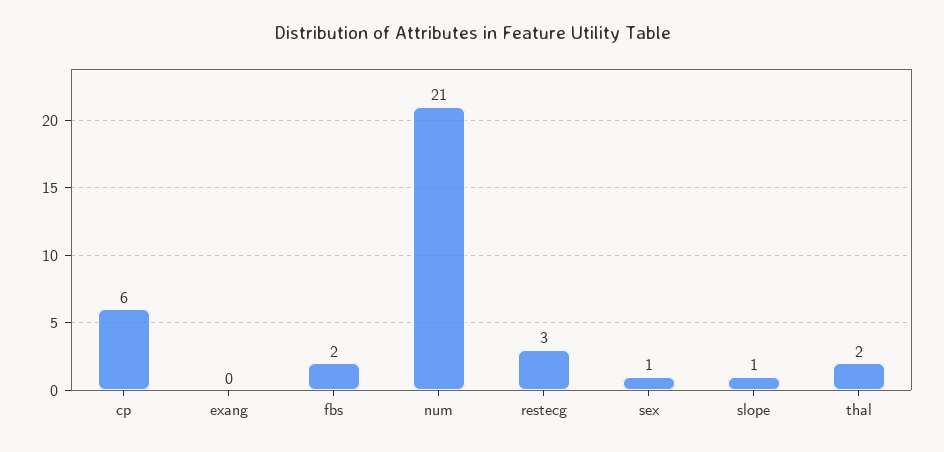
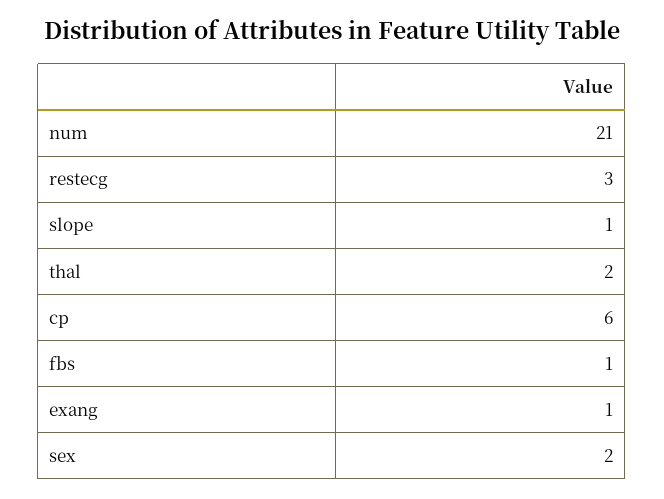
exang: 0 -> 1
fbs: 2 -> 1
sex: 1 -> 2

